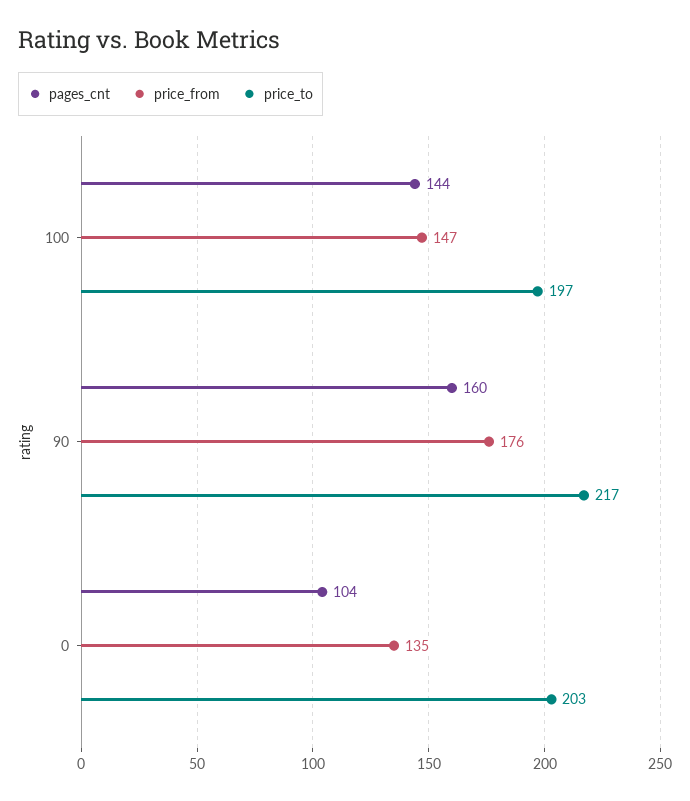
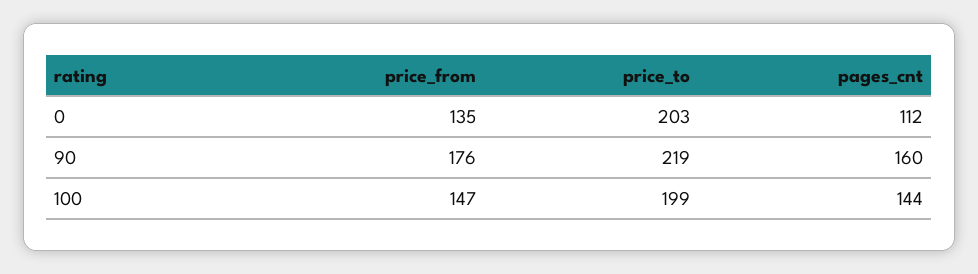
price_to, 100: 197 -> 199
price_to, 90: 217 -> 219
pages_cnt, 0: 104 -> 112

